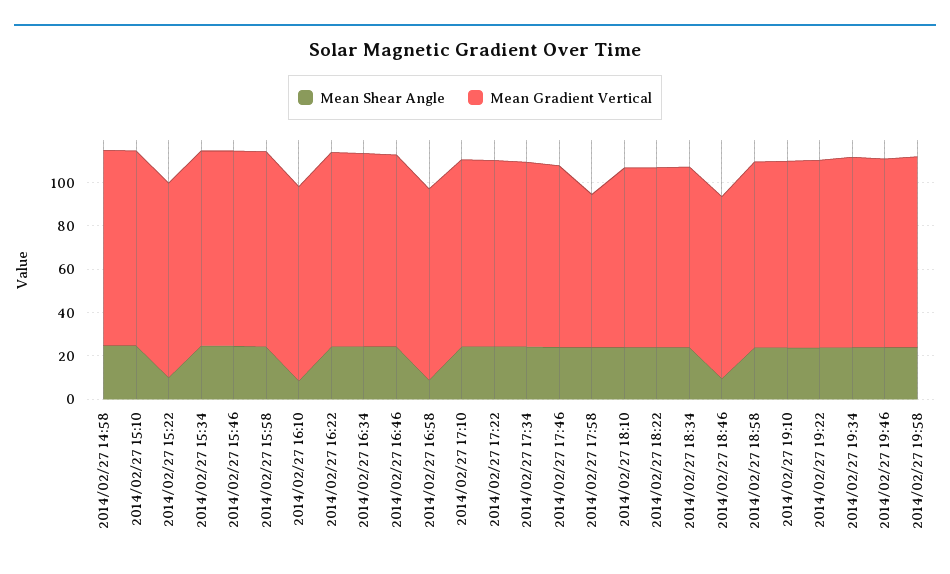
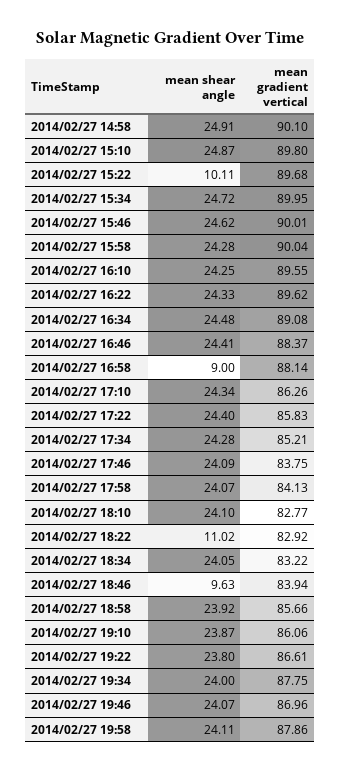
Mean Shear Angle, 2014/02/27 16:10: 10 -> 24.25
Mean Gradient Vertical, 2014/02/27 17:58: 70 -> 84.13
Mean Shear Angle, 2014/02/27 18:22: 25 -> 11.02

